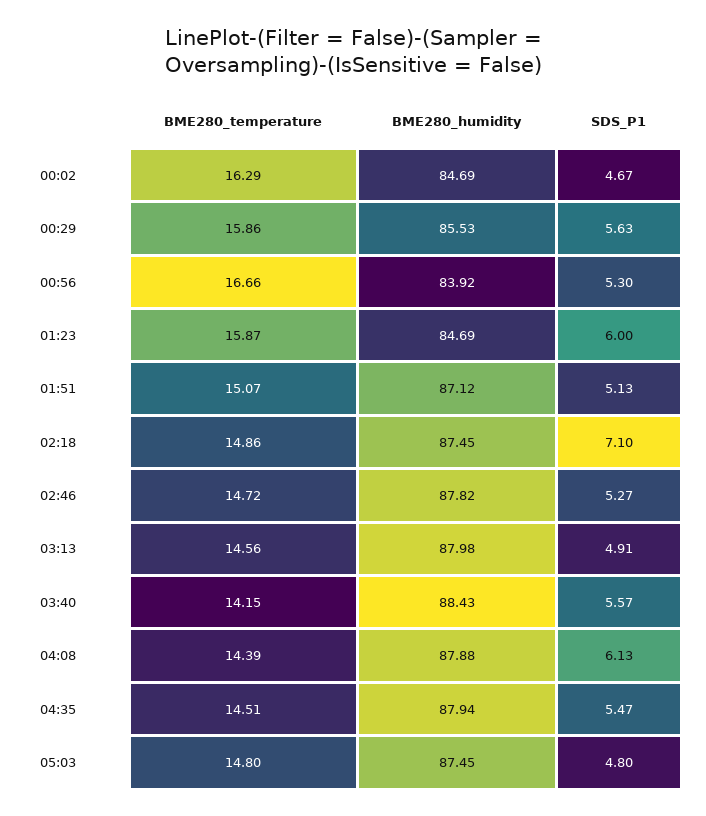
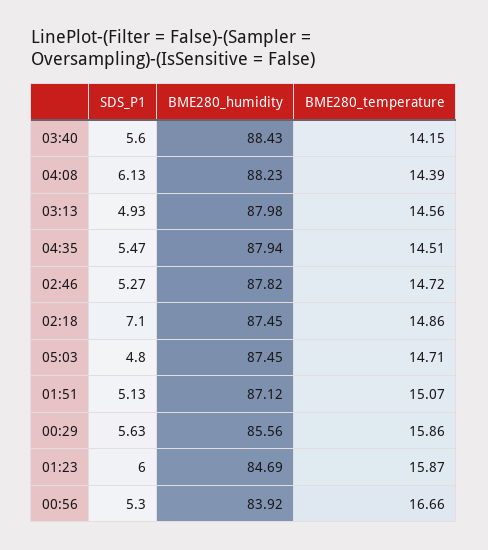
BME280_temperature, 00:02: 16.29 -> none
BME280_humidity, 00:02: 84.69 -> none
SDS_P1, 00:02: 4.67 -> none
BME280_humidity, 00:29: 85.53 -> 85.56
SDS_P1, 03:13: 4.91 -> 4.93
SDS_P1, 03:40: 5.57 -> 5.6
BME280_humidity, 04:08: 87.88 -> 88.23
BME280_temperature, 05:03: 14.8 -> 14.71

